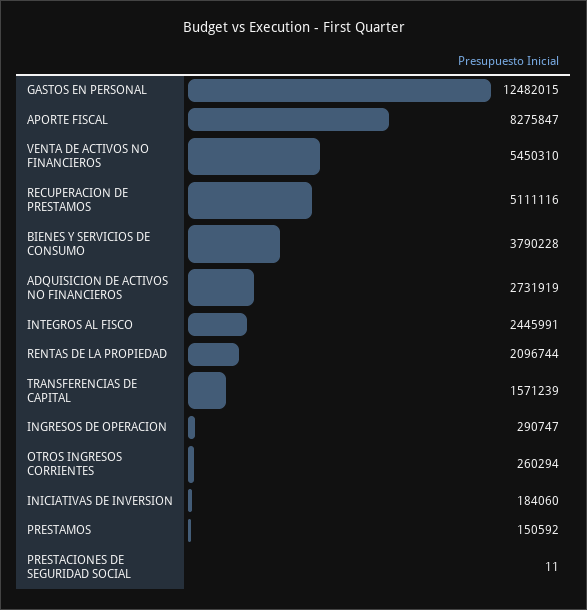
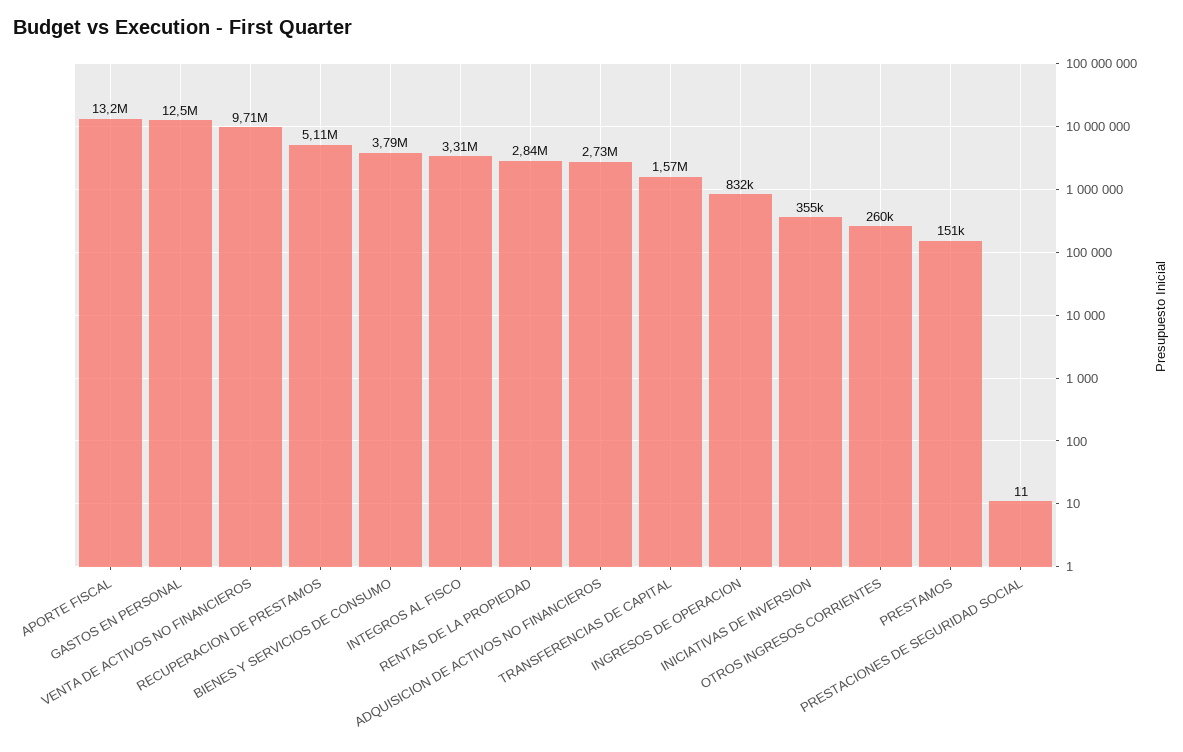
APORTE FISCAL: 8275847 -> 13200000
VENTA DE ACTIVOS NO FINANCIEROS: 5450310 -> 9710000
INTEGROS AL FISCO: 2445991 -> 3310000
RENTAS DE LA PROPIEDAD: 2096744 -> 2840000
INGRESOS DE OPERACION: 290747 -> 832000
INICIATIVAS DE INVERSION: 184060 -> 355000

